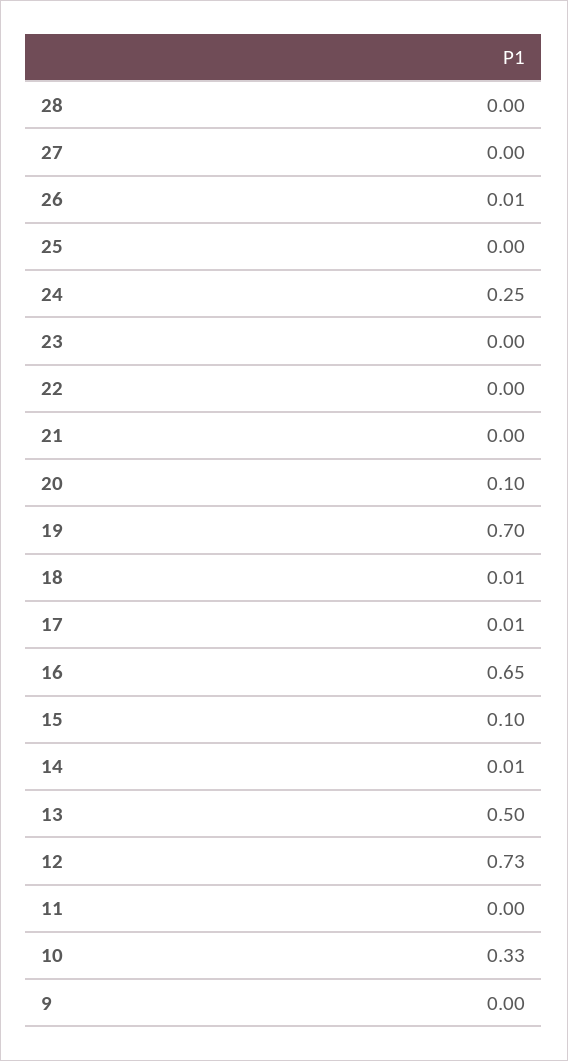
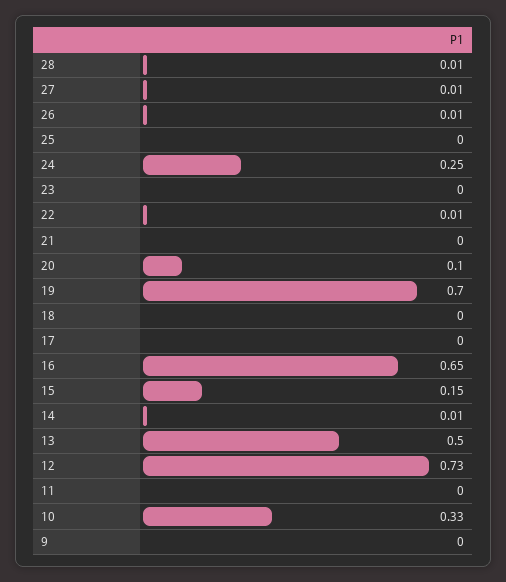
28: 0 -> 0.01
27: 0 -> 0.01
22: 0 -> 0.01
18: 0.01 -> 0
17: 0.01 -> 0
15: 0.1 -> 0.15

